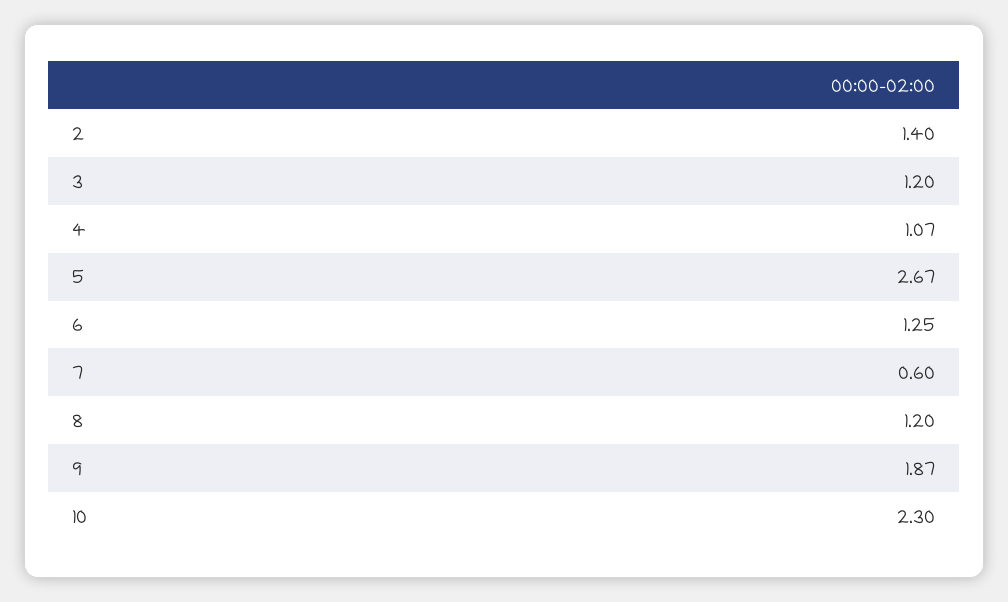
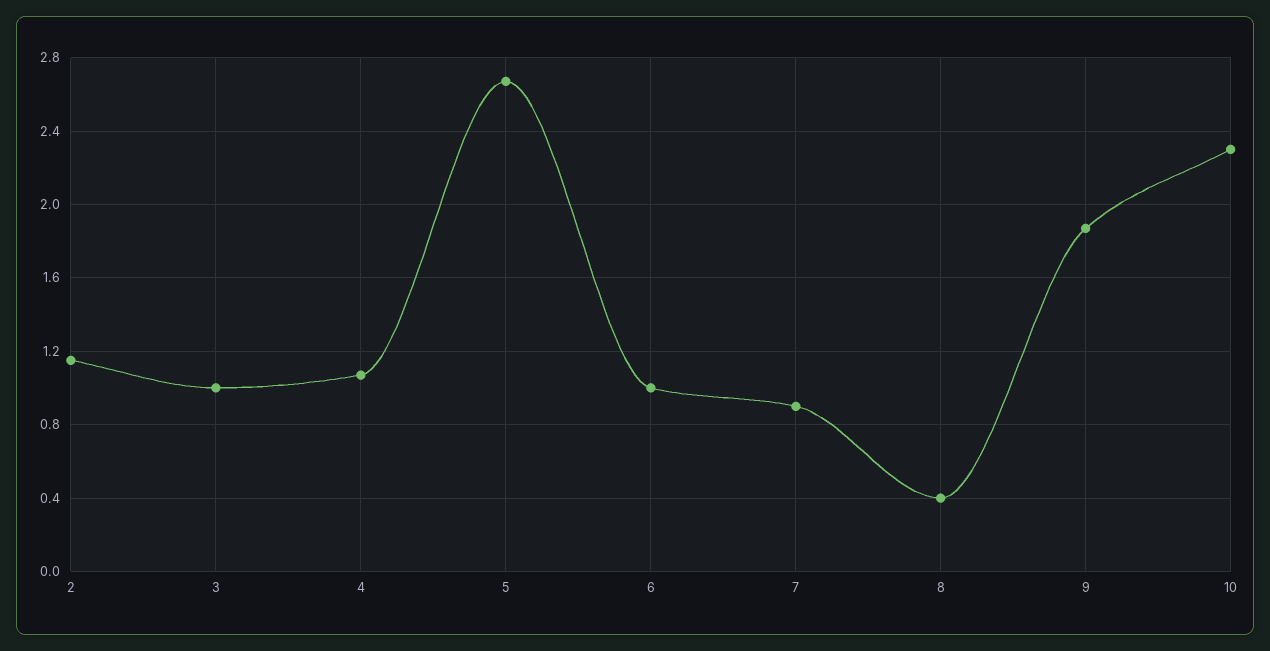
2: 1.4 -> 1.15
3: 1.2 -> 1
6: 1.25 -> 1
7: 0.6 -> 0.9
8: 1.2 -> 0.4

